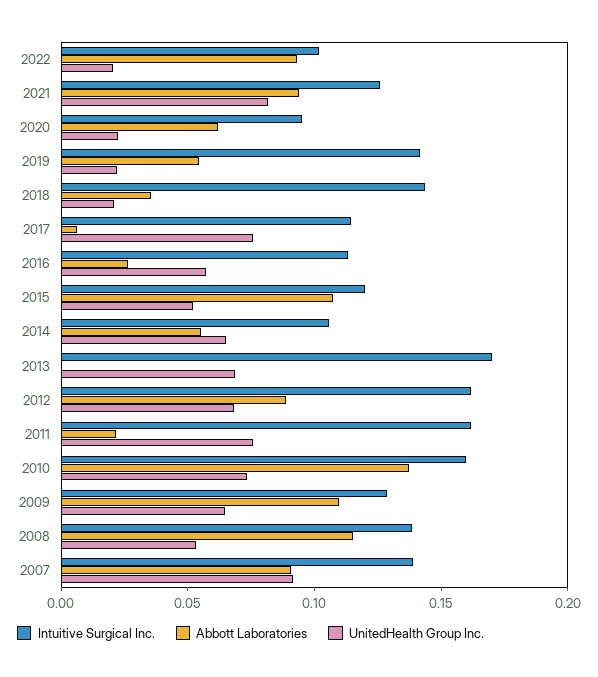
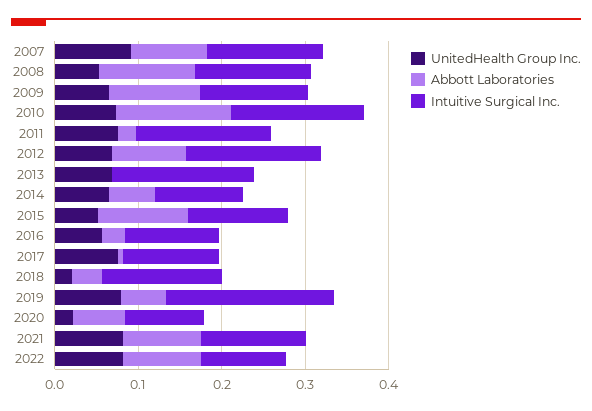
UnitedHealth Group Inc., 2022: 0.02 -> 0.08
Intuitive Surgical Inc., 2019: 0.14 -> 0.2
UnitedHealth Group Inc., 2019: 0.02 -> 0.08

